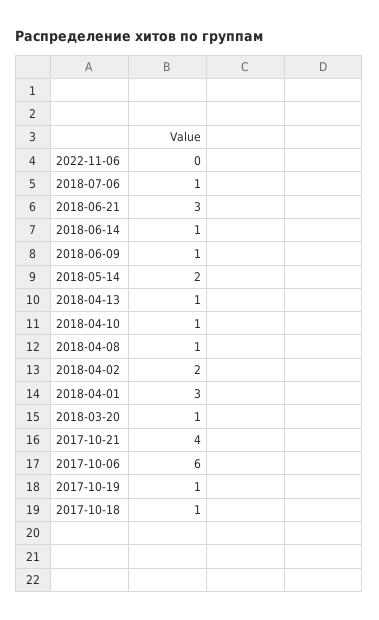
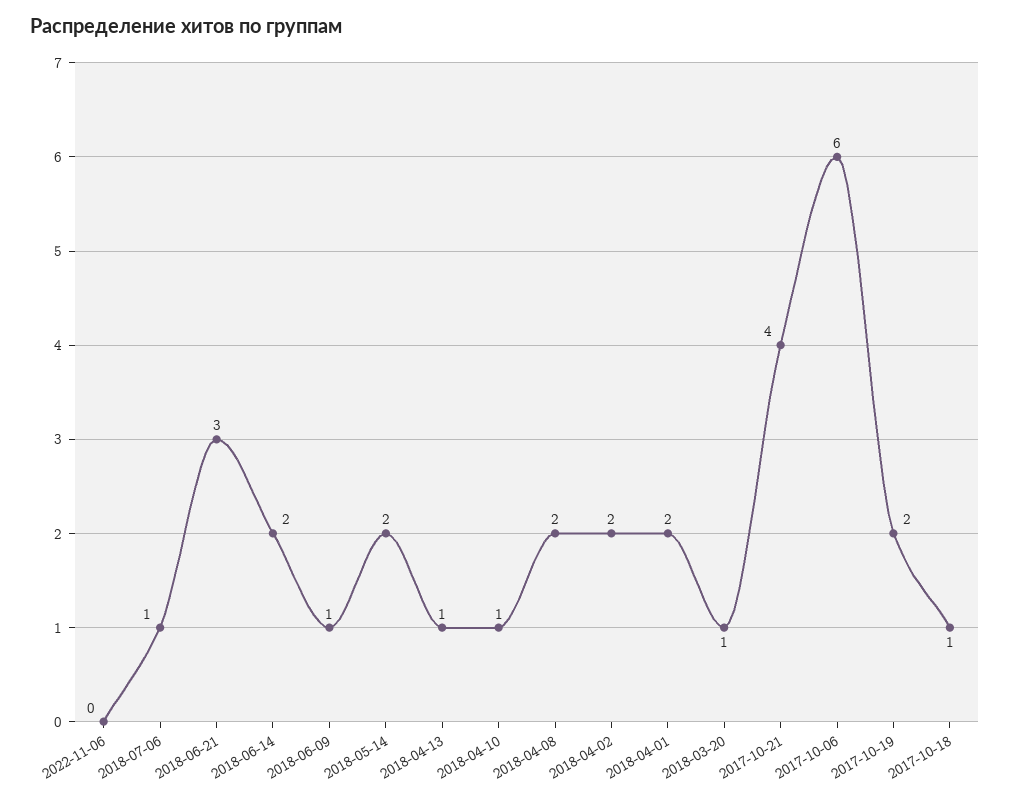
2018-06-14: 1 -> 2
2018-04-08: 1 -> 2
2018-04-01: 3 -> 2
2017-10-19: 1 -> 2

